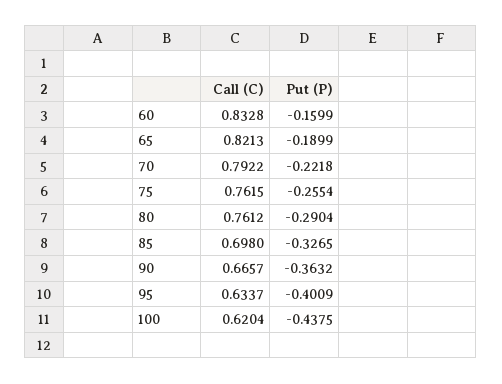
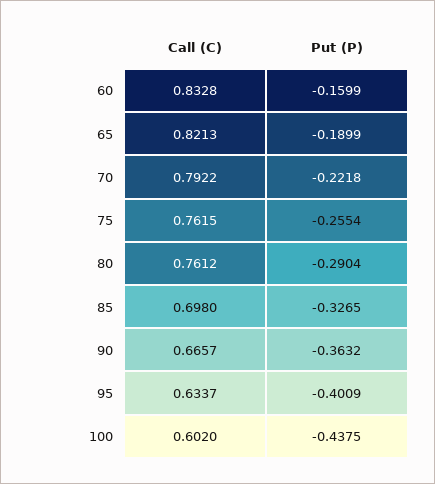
Call (C), 100: 0.6204 -> 0.602

